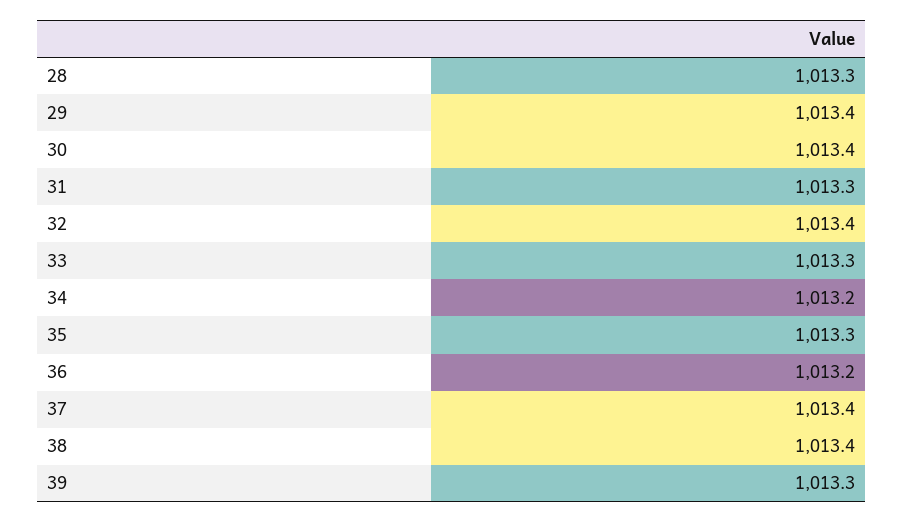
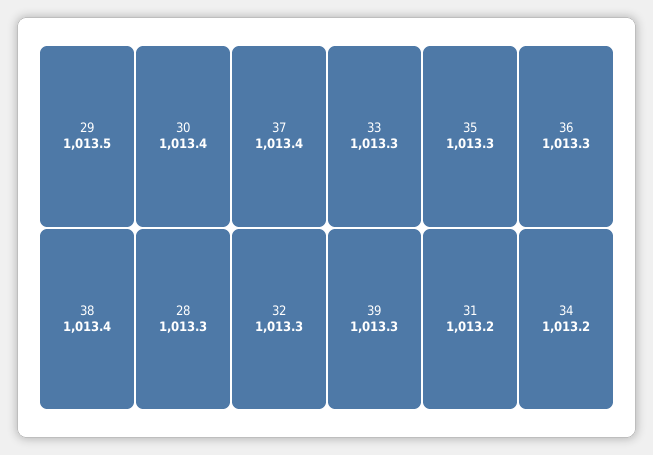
29: 1013.4 -> 1013.5
31: 1013.3 -> 1013.2
32: 1013.4 -> 1013.3
36: 1013.2 -> 1013.3

